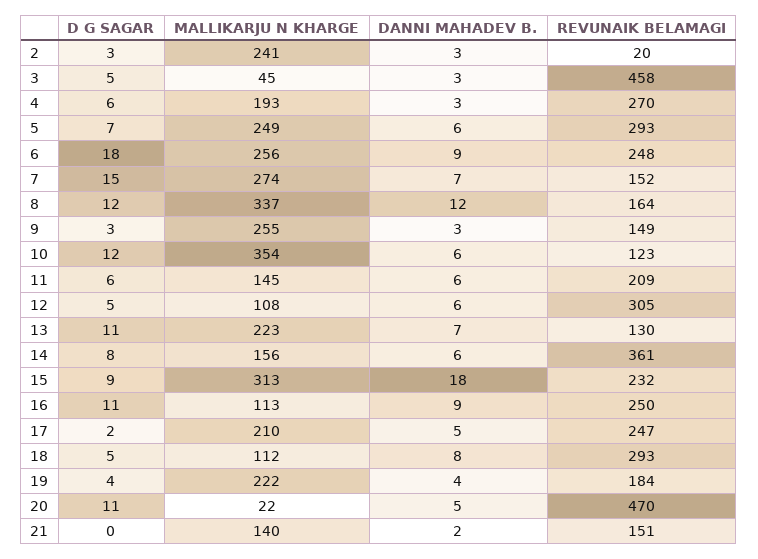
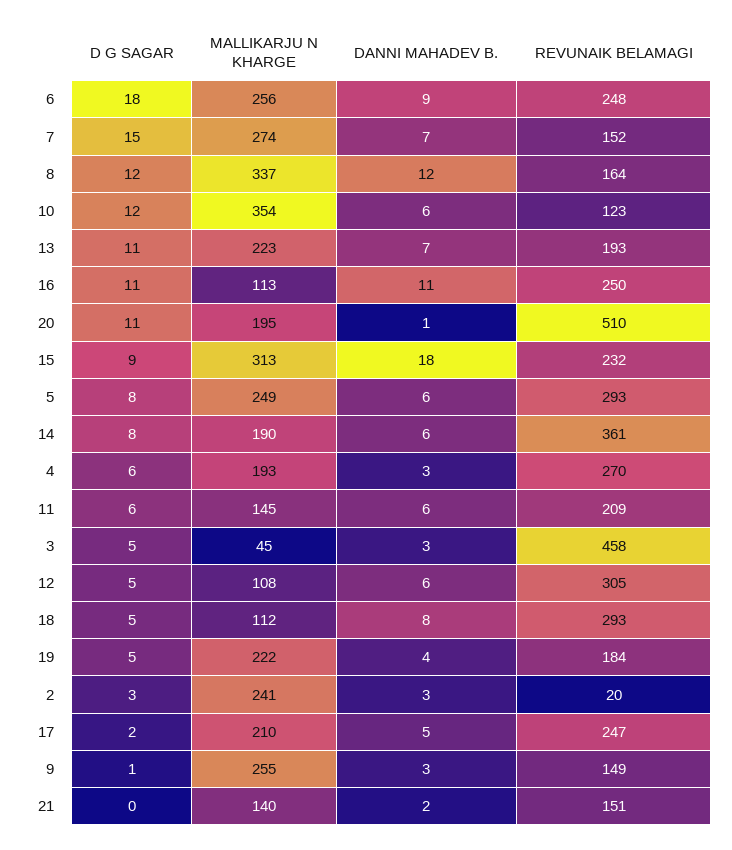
D G SAGAR, 5: 7 -> 8
D G SAGAR, 9: 3 -> 1
REVUNAIK BELAMAGI, 13: 130 -> 193
MALLIKARJU N KHARGE, 14: 156 -> 190
DANNI MAHADEV B., 16: 9 -> 11
D G SAGAR, 19: 4 -> 5
MALLIKARJU N KHARGE, 20: 22 -> 195
DANNI MAHADEV B., 20: 5 -> 1
REVUNAIK BELAMAGI, 20: 470 -> 510

